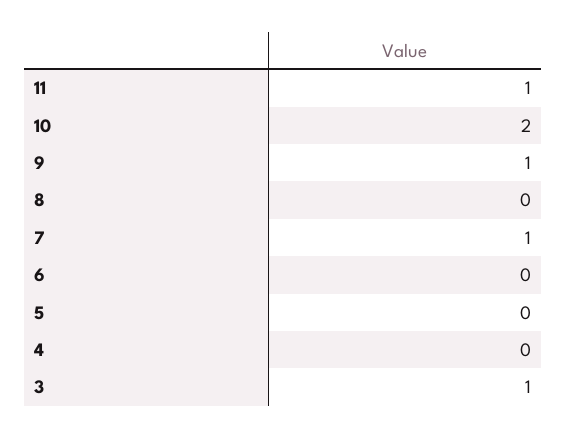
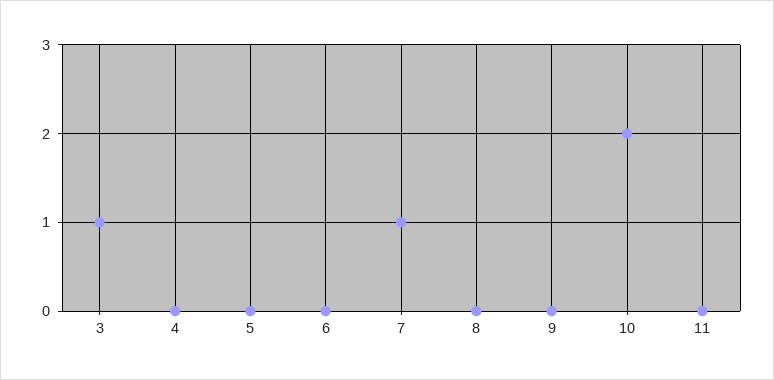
11: 1 -> 0
9: 1 -> 0

